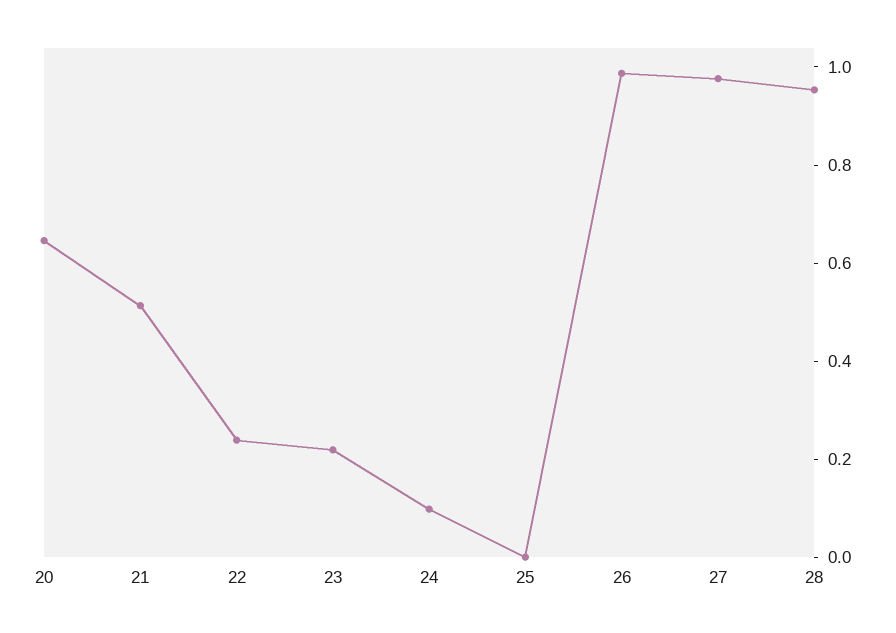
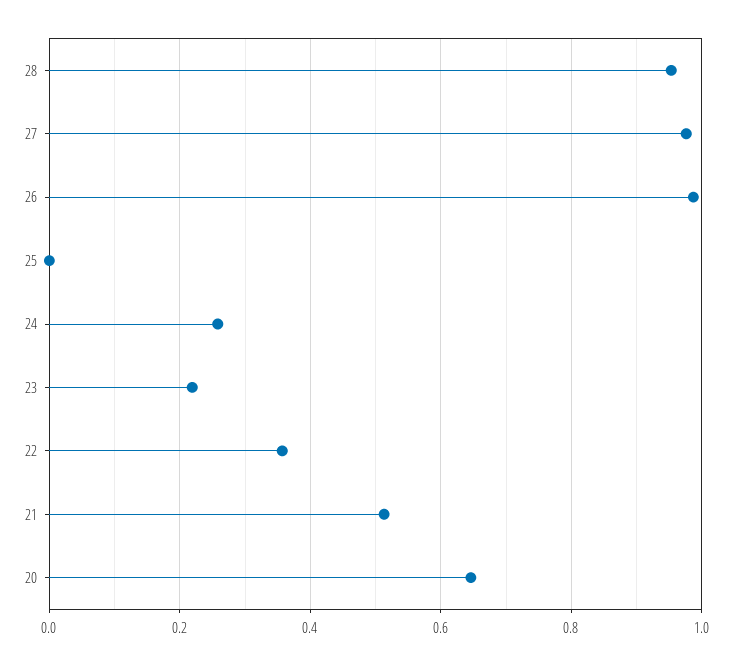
22: 0.25 -> 0.36
24: 0.1 -> 0.26

